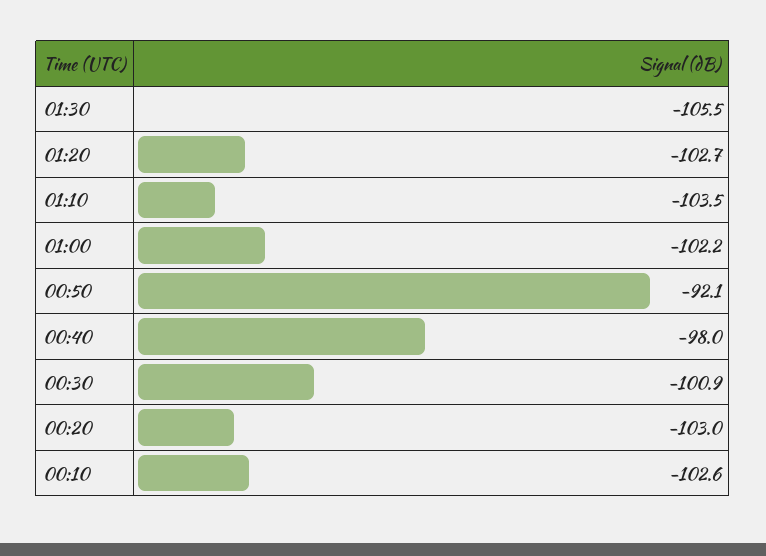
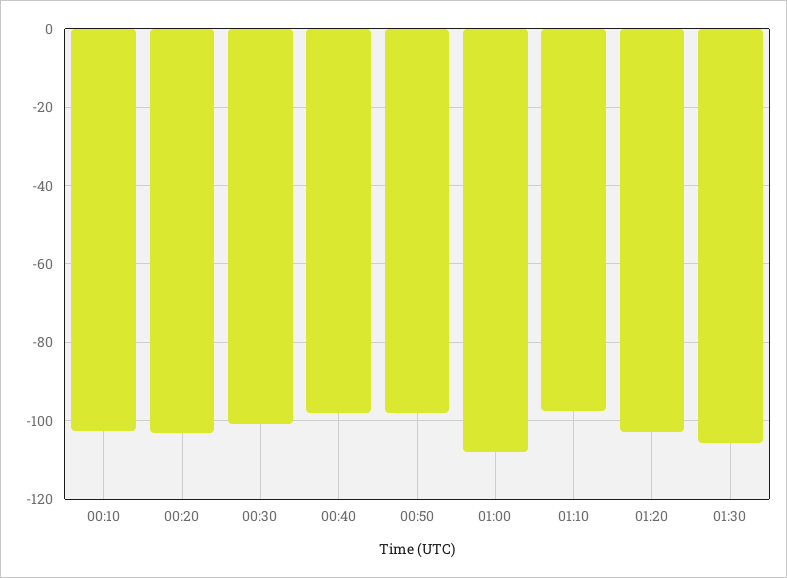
01:10: -103.5 -> -98
01:00: -102.2 -> -108
00:50: -92.1 -> -98

